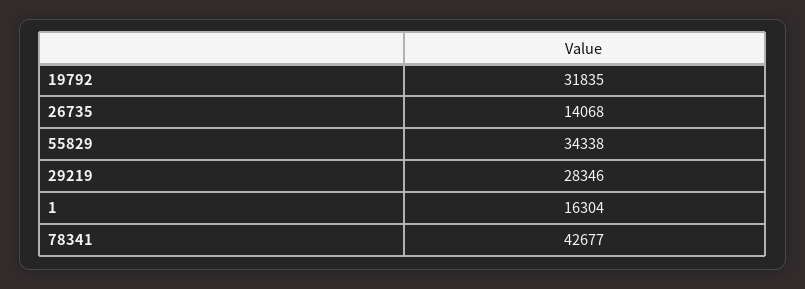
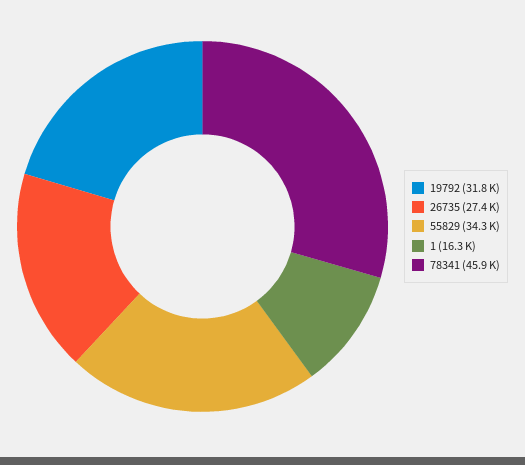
26735: 14068 -> 27400
29219: 28346 -> none
78341: 42677 -> 45900

